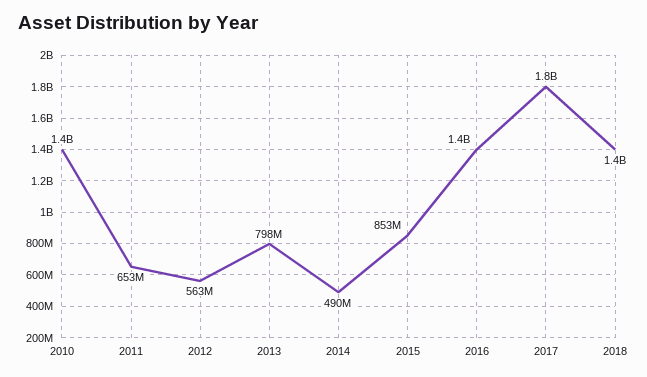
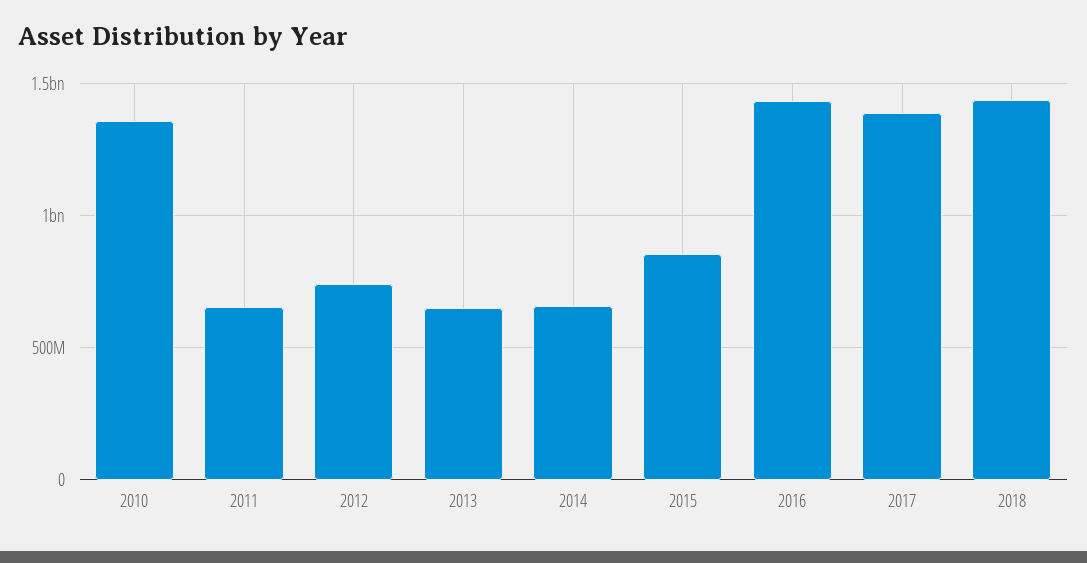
2012: 563000000 -> 750000000
2013: 798000000 -> 650000000
2014: 490000000 -> 650000000
2017: 1800000000 -> 1400000000

